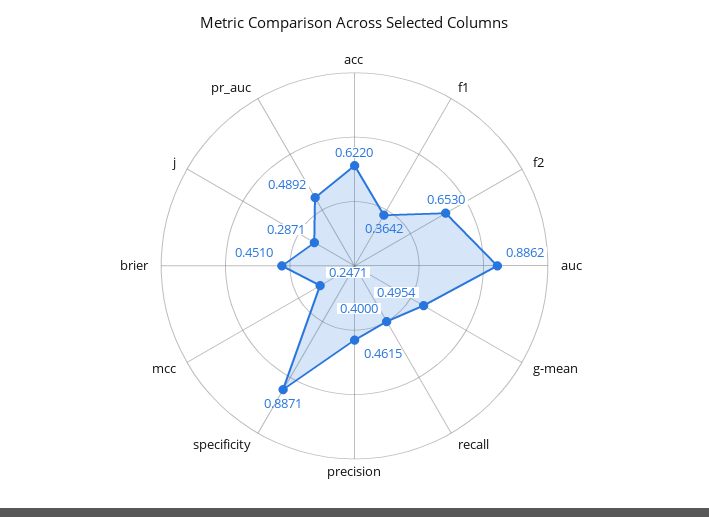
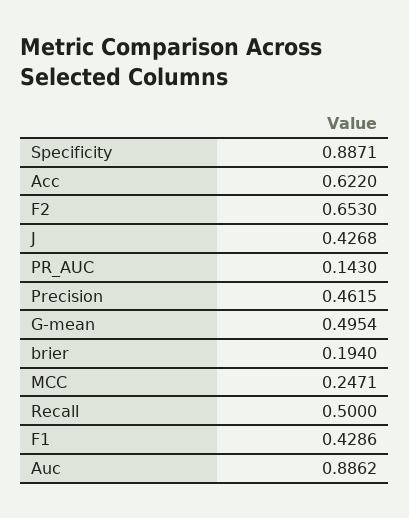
f1: 0.3642 -> 0.4286
recall: 0.4 -> 0.5
brier: 0.451 -> 0.194
j: 0.2871 -> 0.4268
pr_auc: 0.4892 -> 0.143

